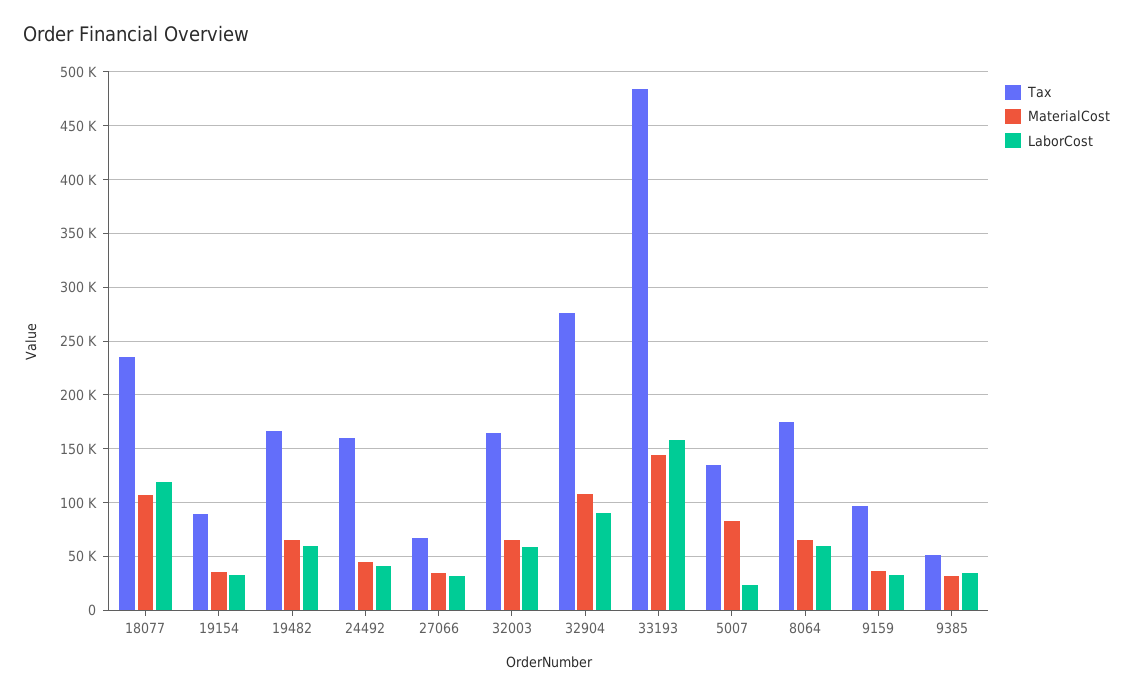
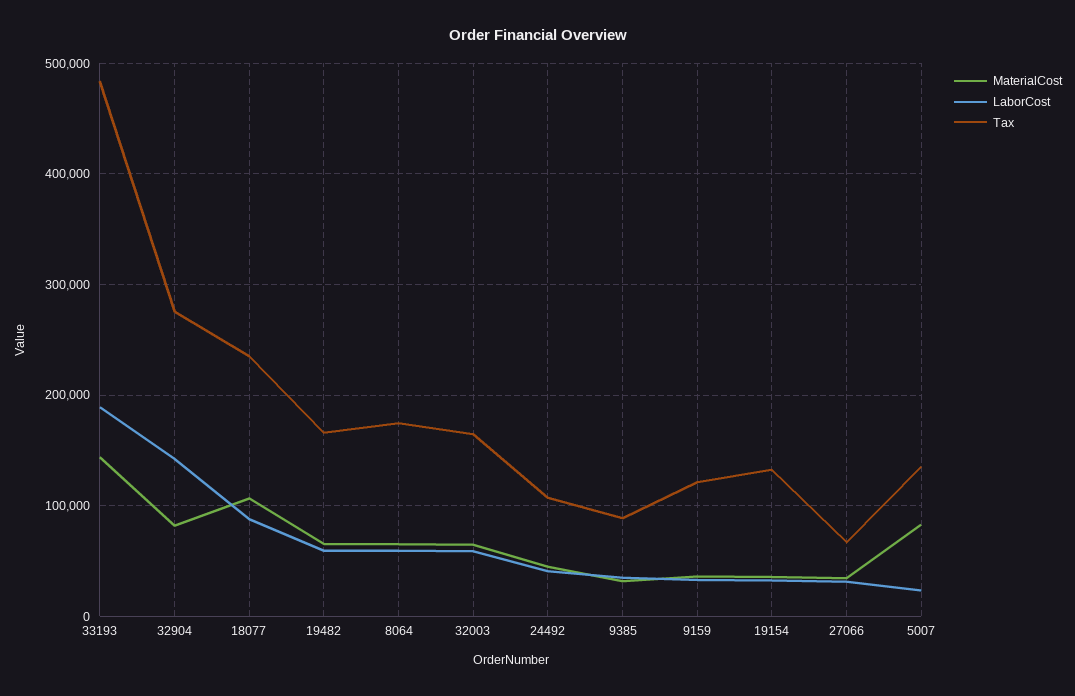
LaborCost, 18077: 120000 -> 90000
Tax, 19154: 90000 -> 130000
Tax, 24492: 160000 -> 110000
MaterialCost, 32904: 110000 -> 80000
LaborCost, 32904: 90000 -> 140000
LaborCost, 33193: 160000 -> 190000
Tax, 9159: 100000 -> 120000
Tax, 9385: 50000 -> 90000

